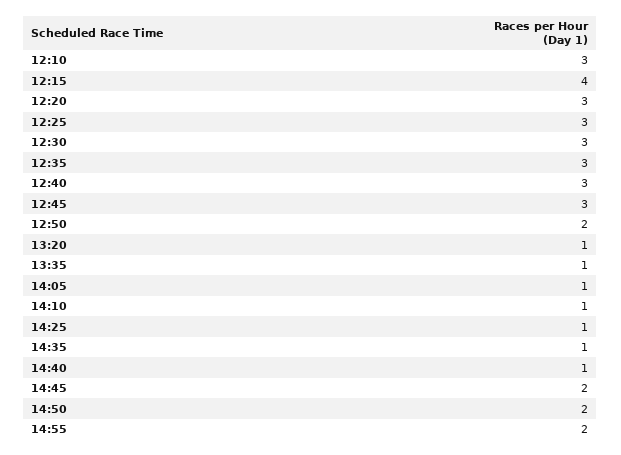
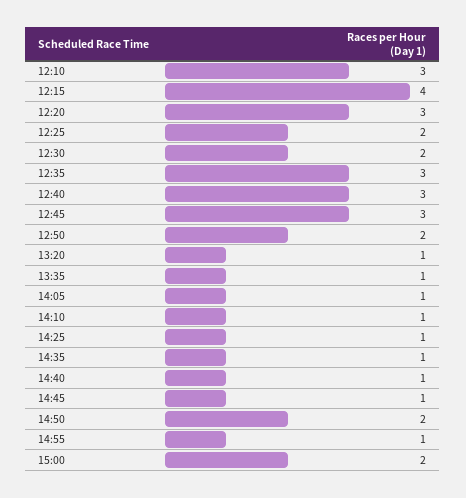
12:25: 3 -> 2
12:30: 3 -> 2
14:45: 2 -> 1
14:55: 2 -> 1
15:00: none -> 2

